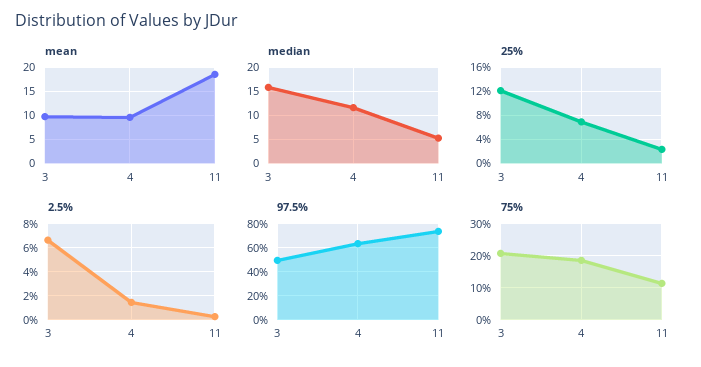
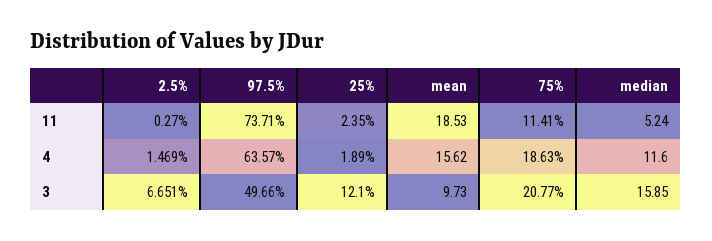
mean, 4: 10 -> 15.62
25%, 4: 7 -> 1.89

